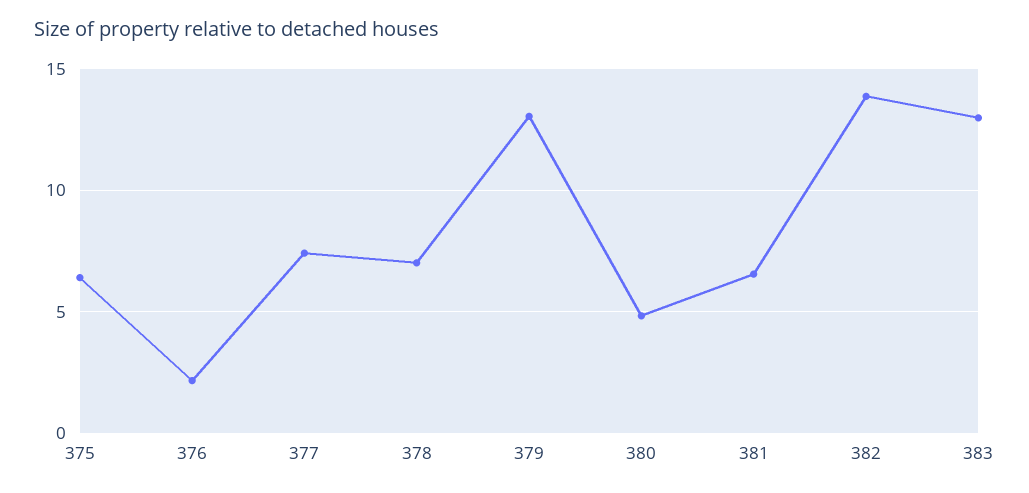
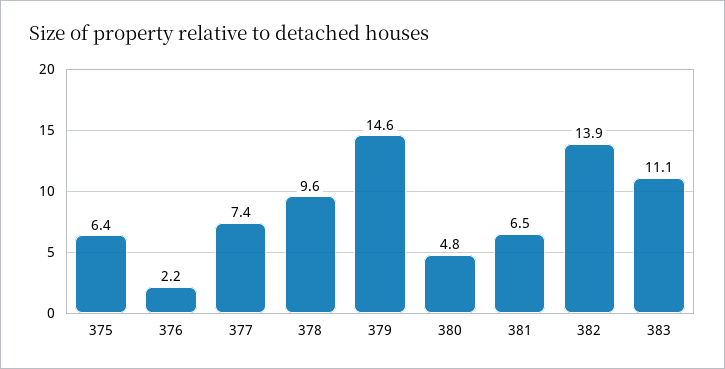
378: 7 -> 9.6
379: 13 -> 14.6
383: 13 -> 11.1

